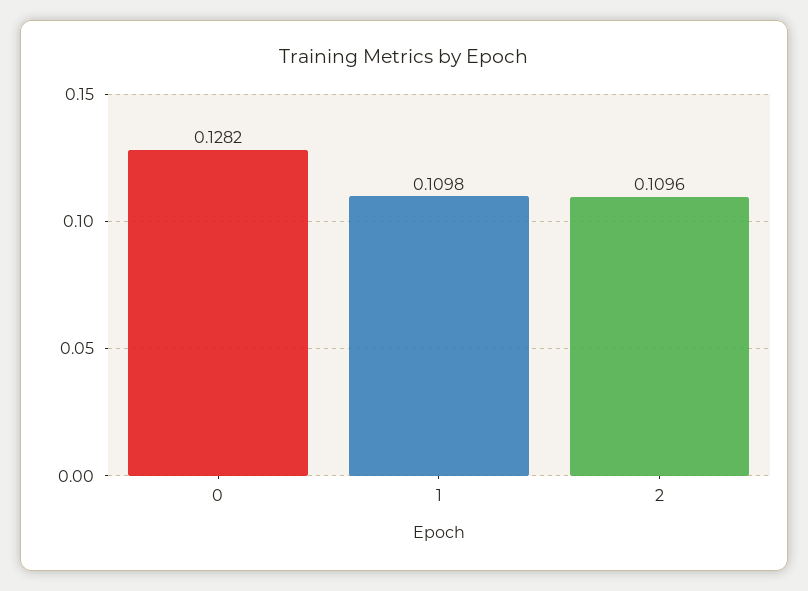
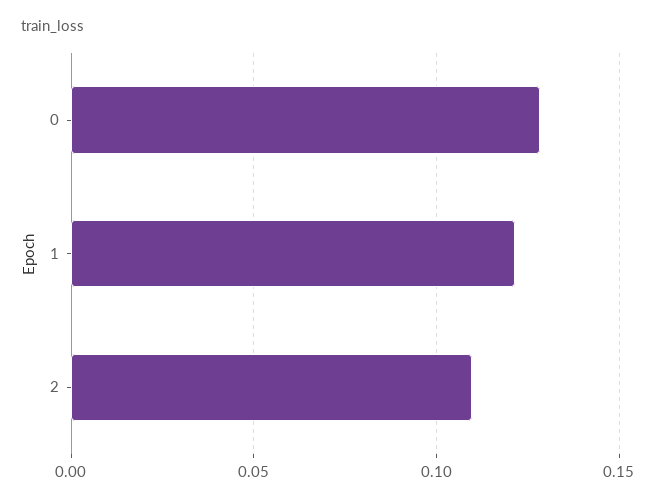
1: 0.1098 -> 0.12

